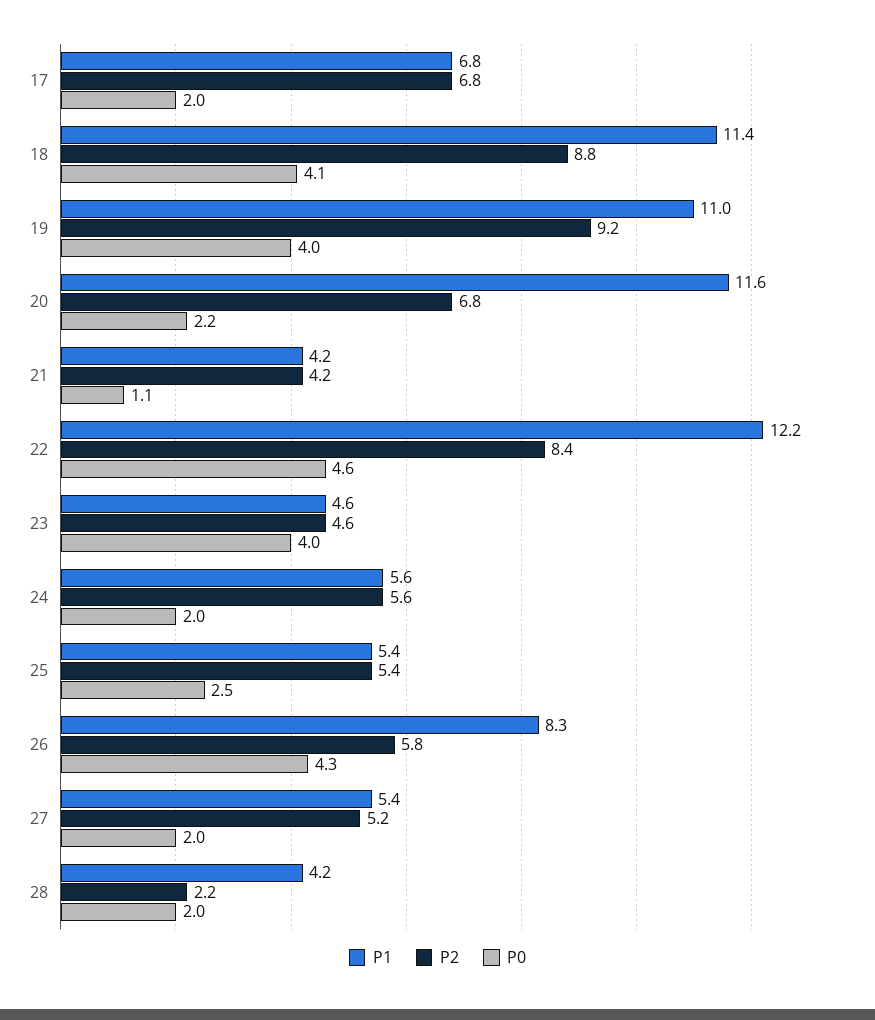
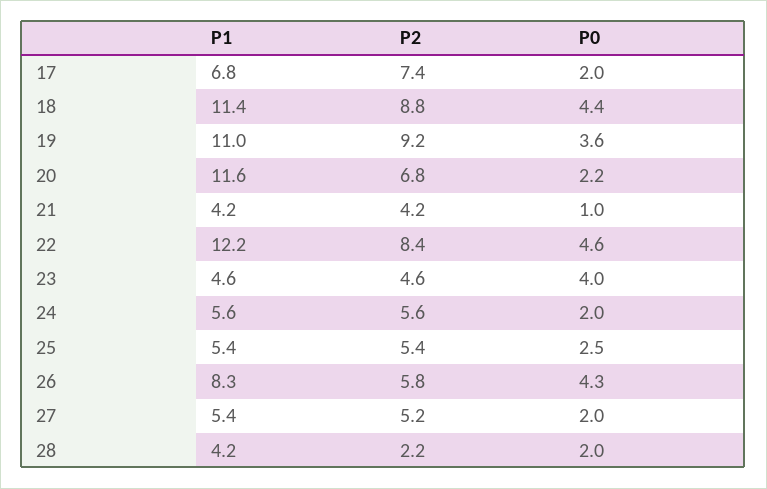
P2, 17: 6.8 -> 7.4
P0, 18: 4.1 -> 4.4
P0, 19: 4 -> 3.6
P0, 21: 1.1 -> 1

